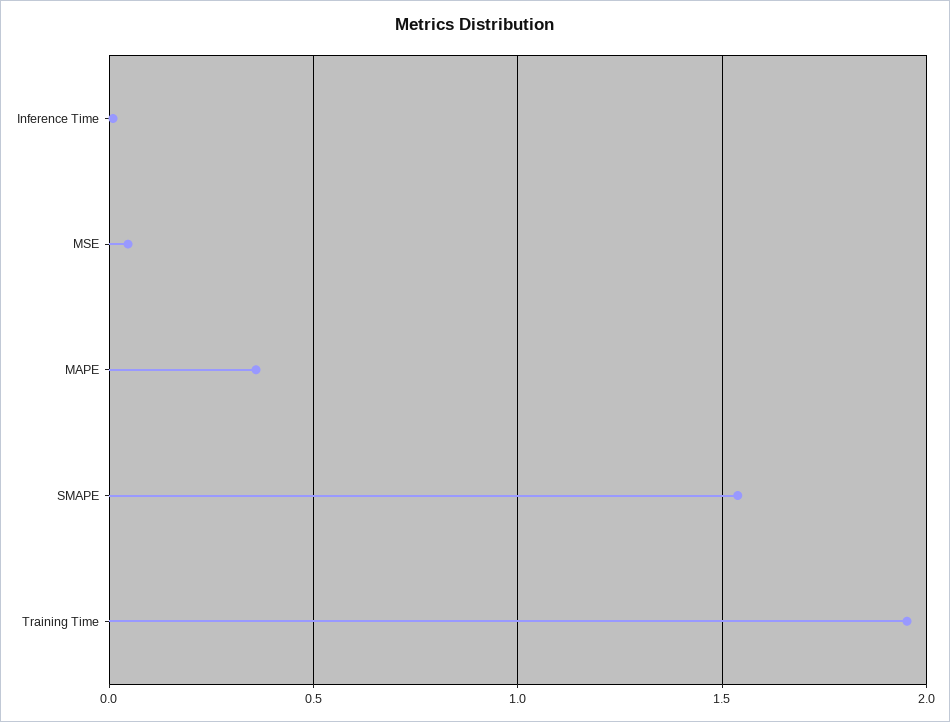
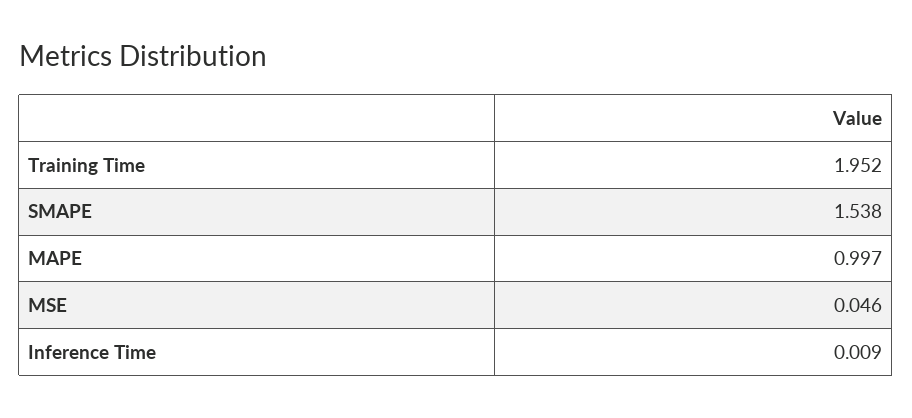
MAPE: 0.35 -> 0.997

